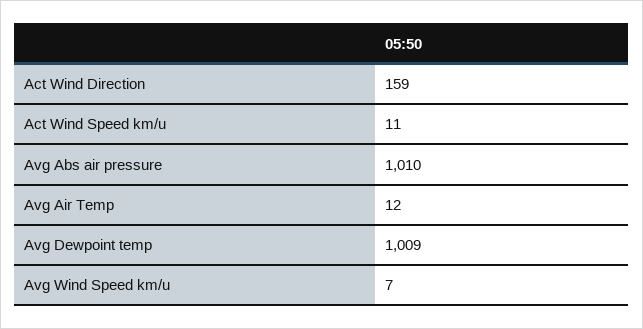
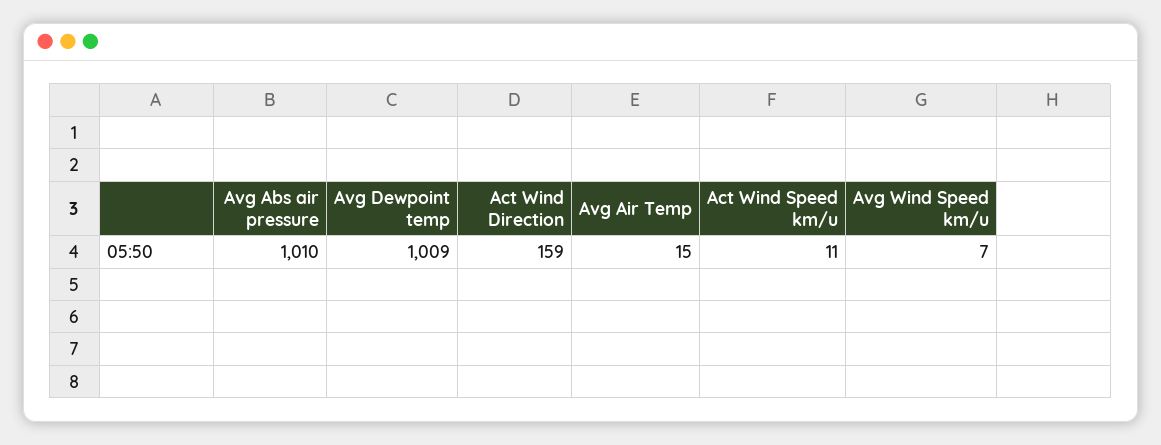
Avg Air Temp: 12 -> 15

